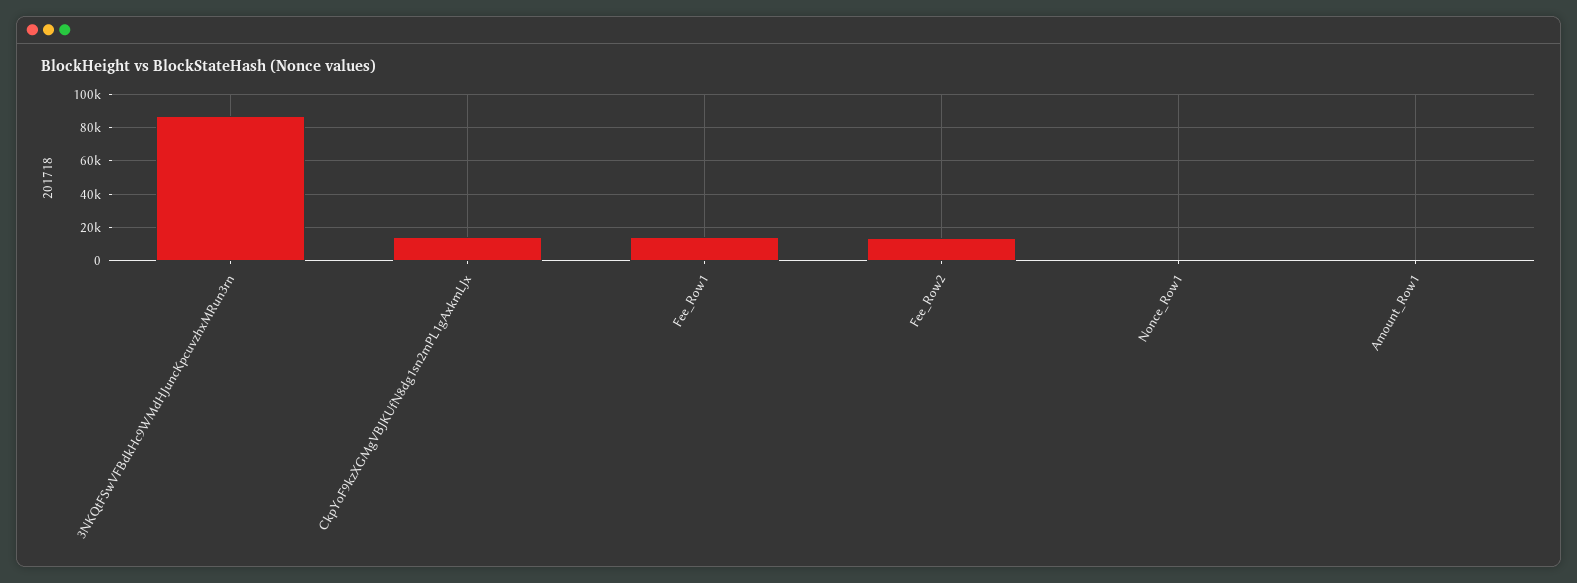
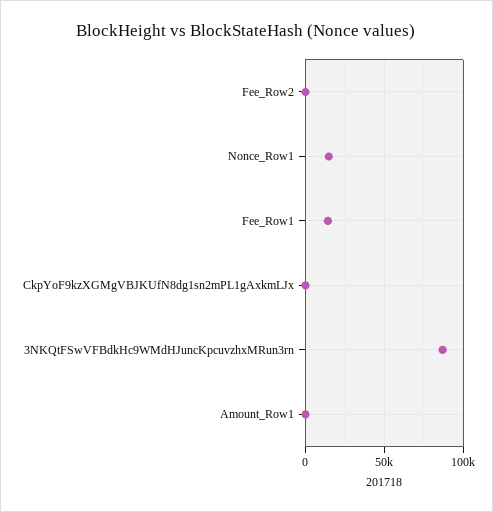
CkpYoF9kzXGMgVBJKUfN8dg1sn2mPL1gAxkmLJx: 15000 -> 0
Fee_Row2: 15000 -> 0
Nonce_Row1: 0 -> 15000

